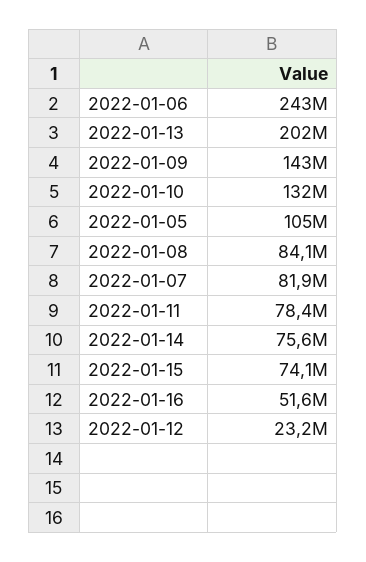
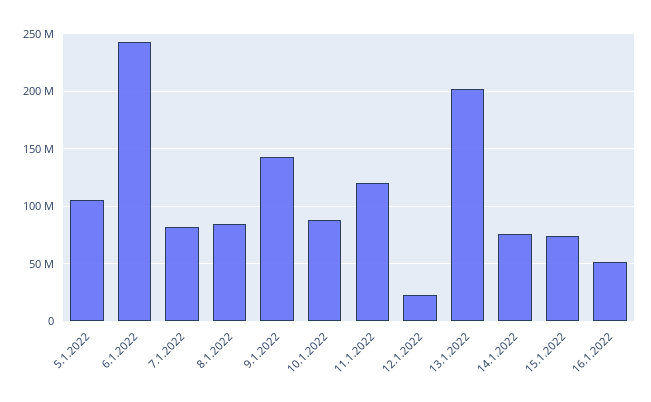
2022-01-10: 132000000 -> 90000000
2022-01-11: 78400000 -> 120000000

